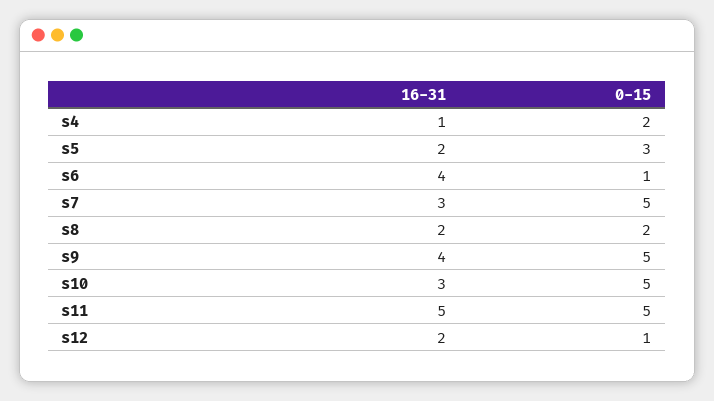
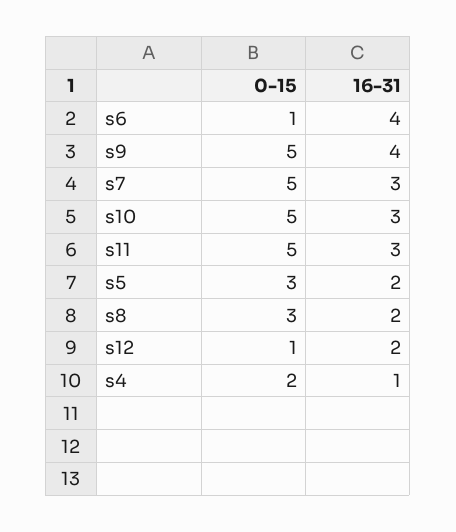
0-15, s8: 2 -> 3
16-31, s11: 5 -> 3

